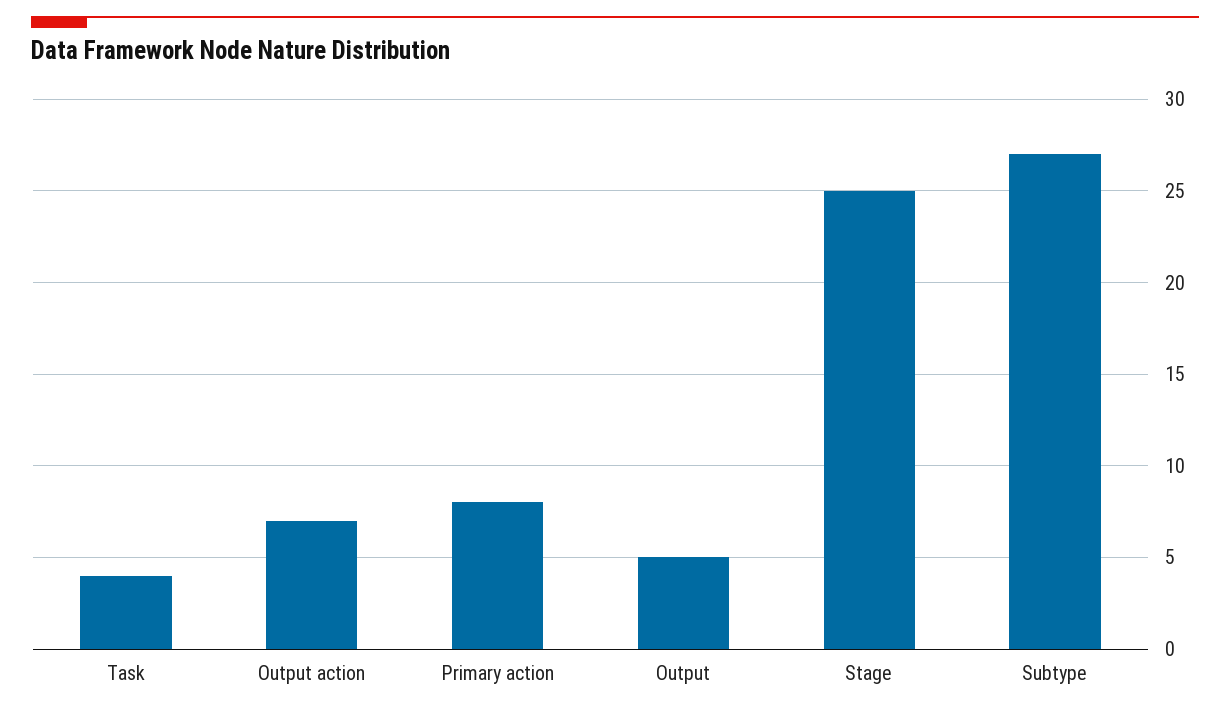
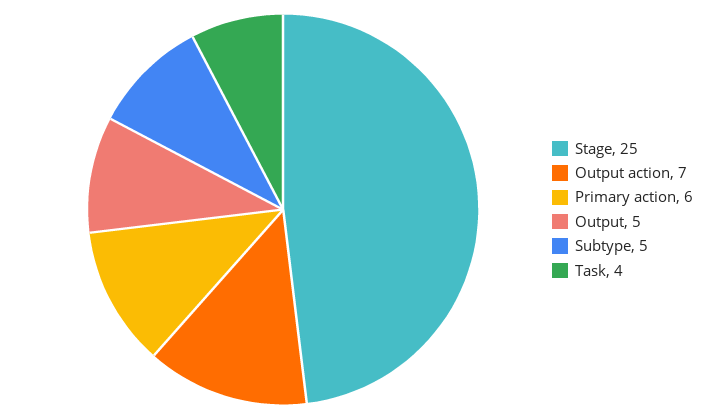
Primary action: 8 -> 6
Subtype: 27 -> 5

